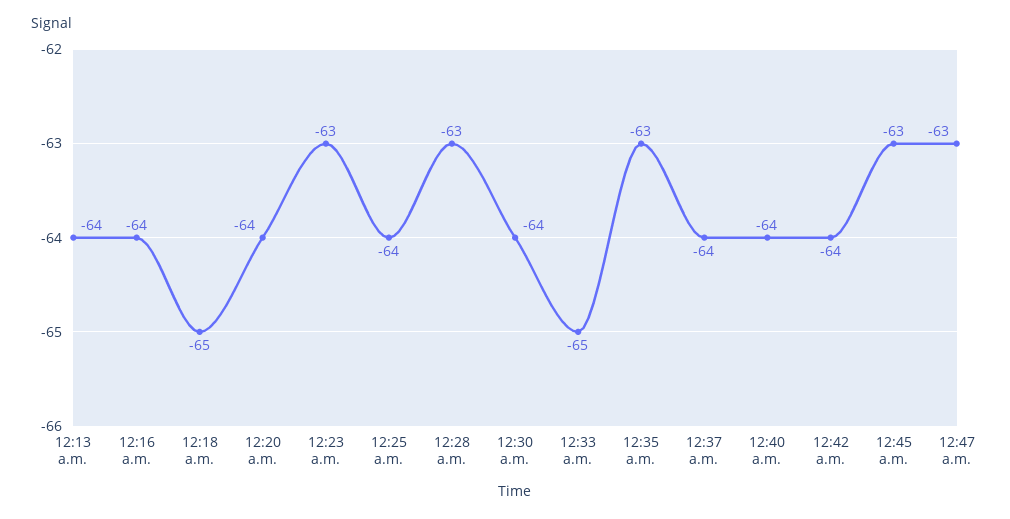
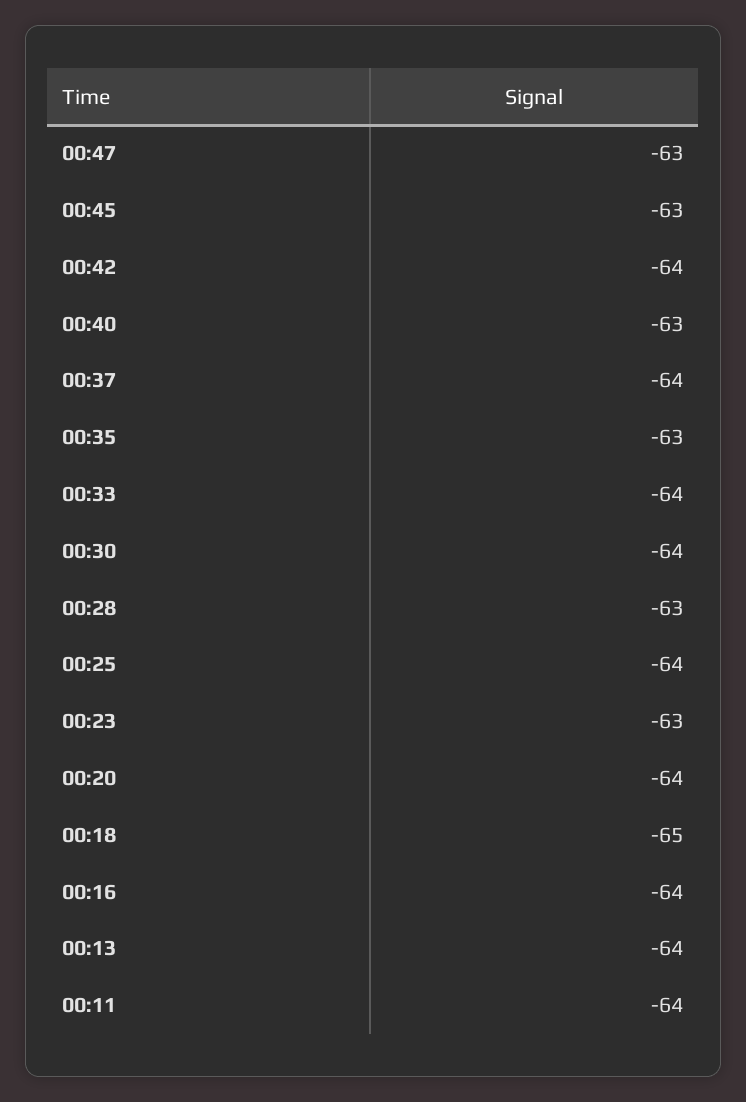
12:33 a.m.: -65 -> -64
12:40 a.m.: -64 -> -63
00:11: none -> -64

